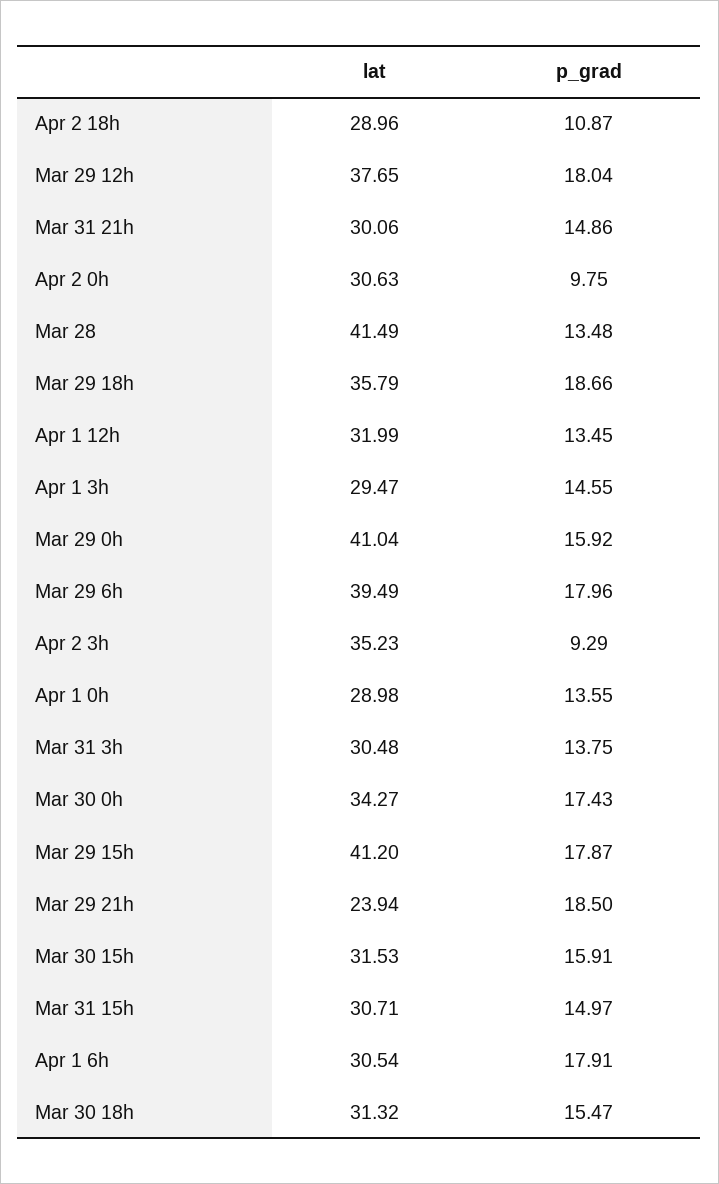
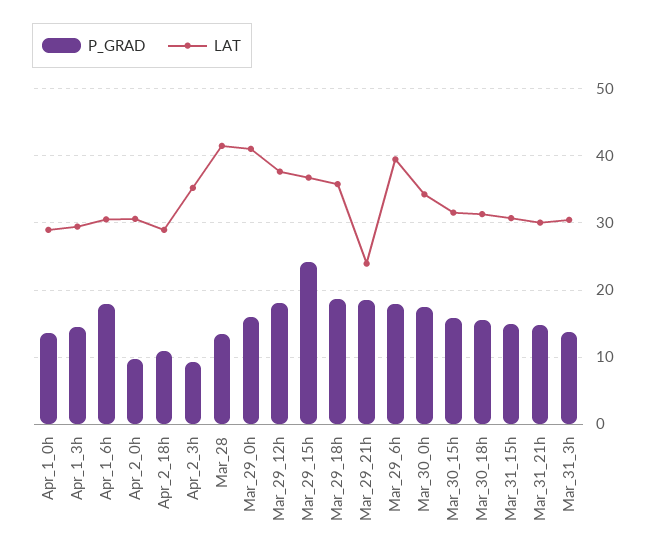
lat, Apr 1 12h: 31.99 -> none
p_grad, Apr 1 12h: 13.45 -> none
lat, Mar 29 15h: 41.2 -> 37
p_grad, Mar 29 15h: 17.87 -> 24

